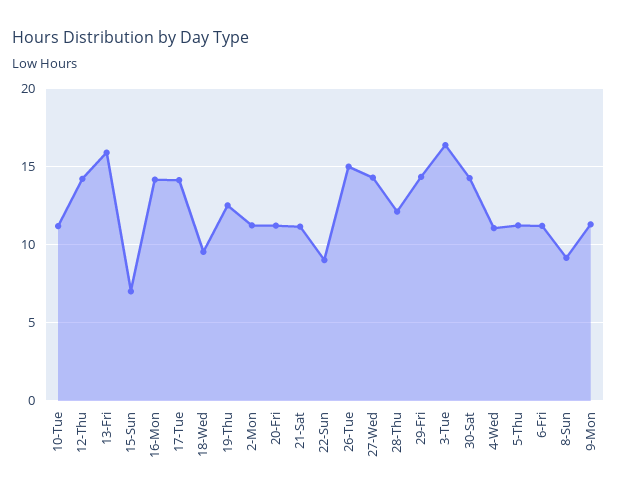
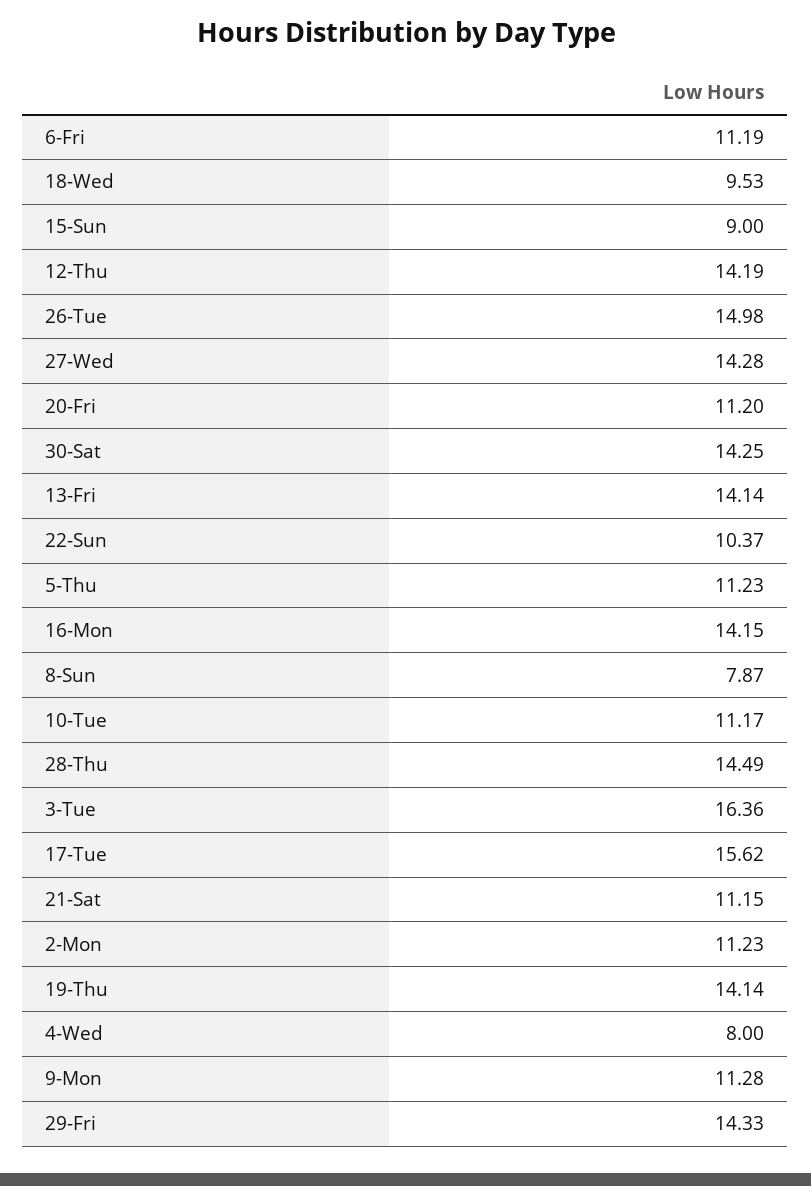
13-Fri: 16 -> 14.14
15-Sun: 7 -> 9
17-Tue: 14 -> 15.62
19-Thu: 12.5 -> 14.14
22-Sun: 9 -> 10.37
28-Thu: 12 -> 14.49
4-Wed: 11 -> 8
8-Sun: 9 -> 7.87

